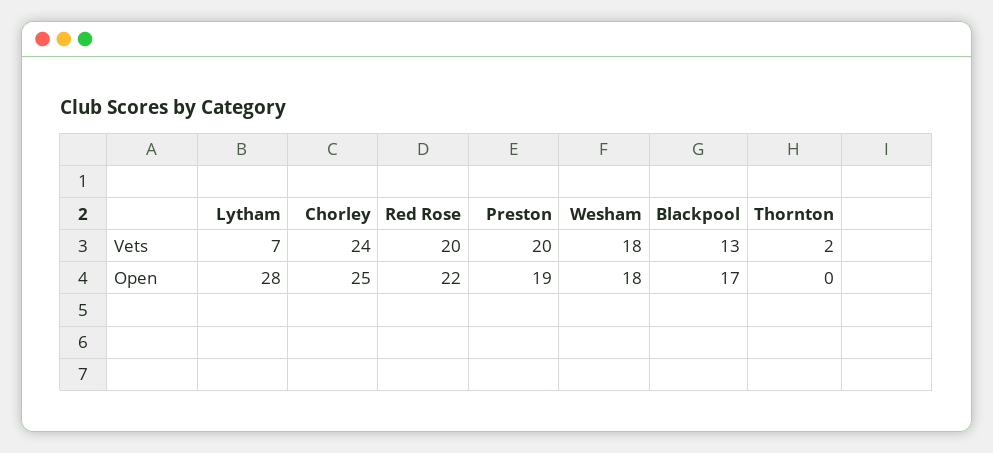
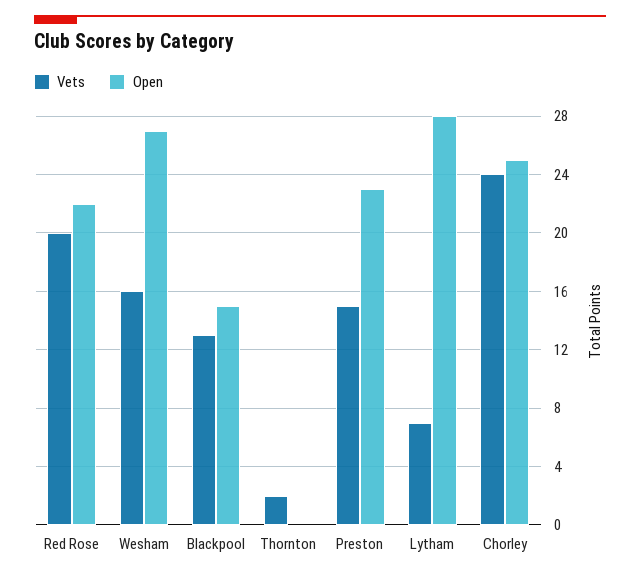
Vets, Preston: 20 -> 15
Vets, Wesham: 18 -> 16
Open, Preston: 19 -> 23
Open, Wesham: 18 -> 27
Open, Blackpool: 17 -> 15

